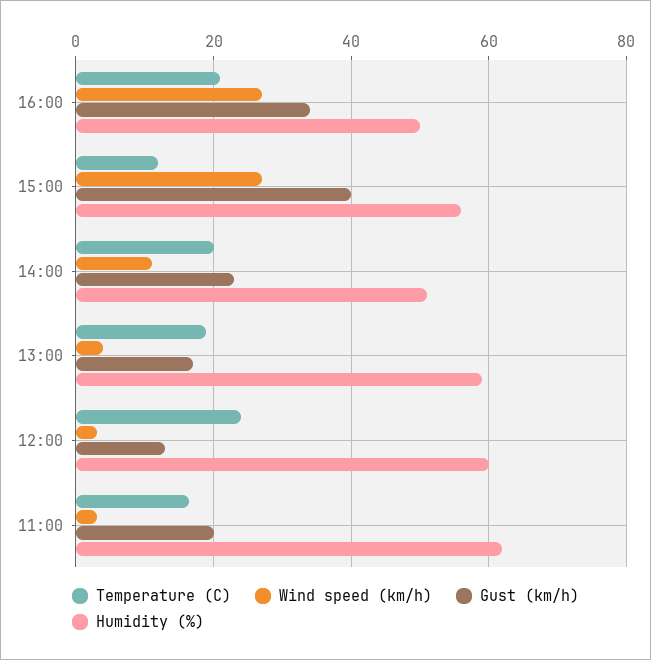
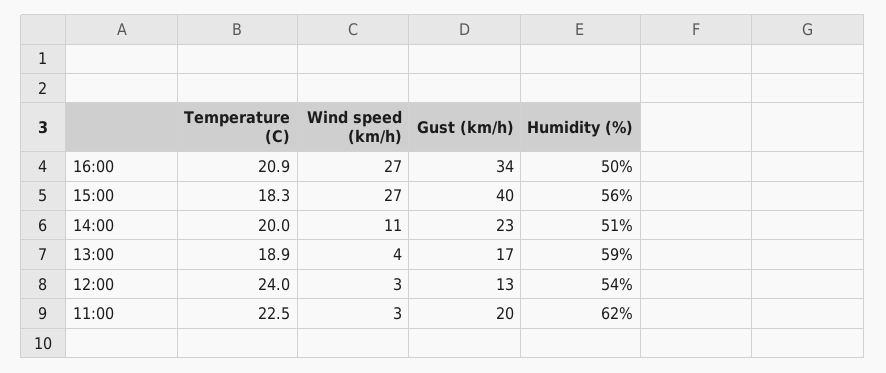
Temperature (C), 15:00: 12 -> 18.3
Humidity (%), 12:00: 60 -> 54
Temperature (C), 11:00: 16 -> 22.5

